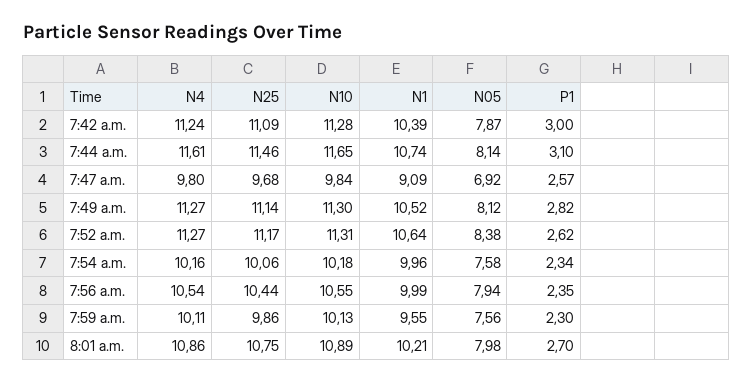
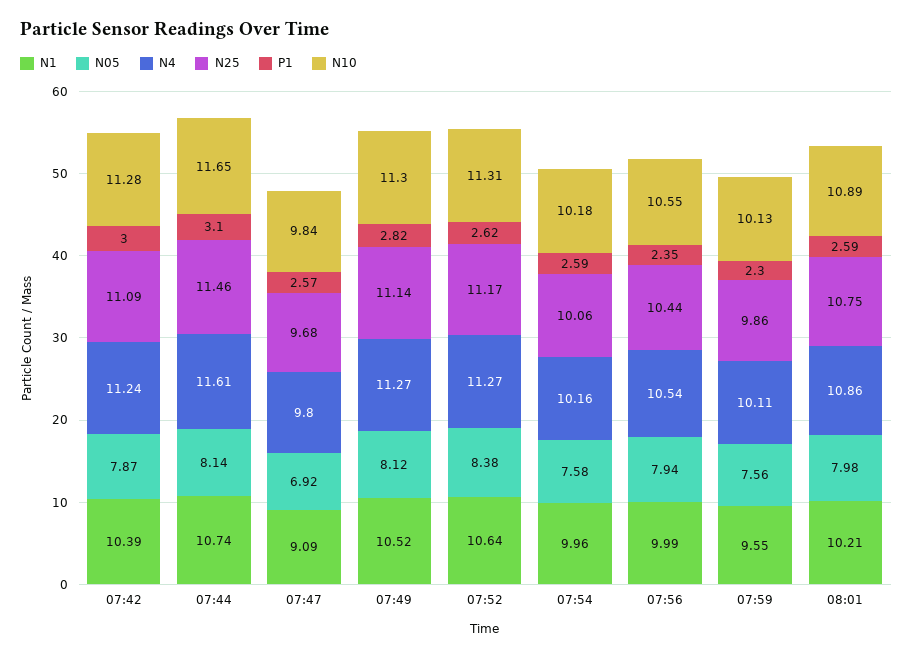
P1, 7:54 a.m.: 2.34 -> 2.59
P1, 8:01 a.m.: 2.7 -> 2.59

